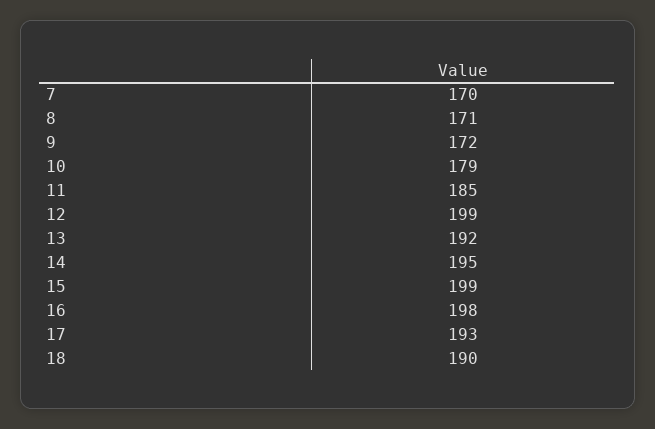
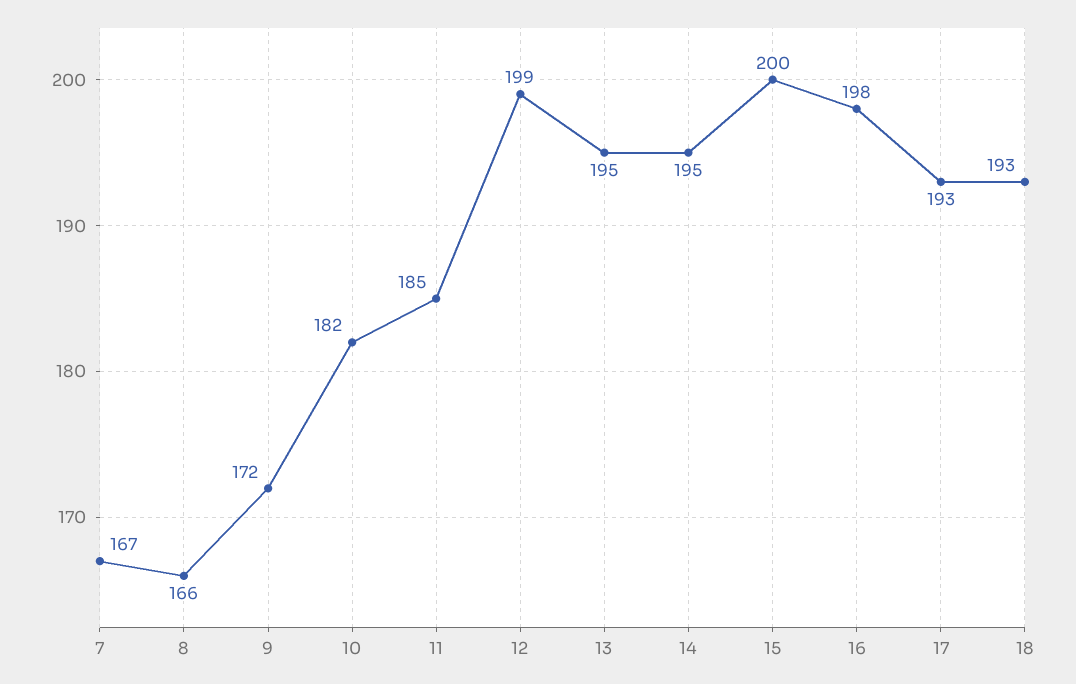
7: 170 -> 167
8: 171 -> 166
10: 179 -> 182
13: 192 -> 195
15: 199 -> 200
18: 190 -> 193

